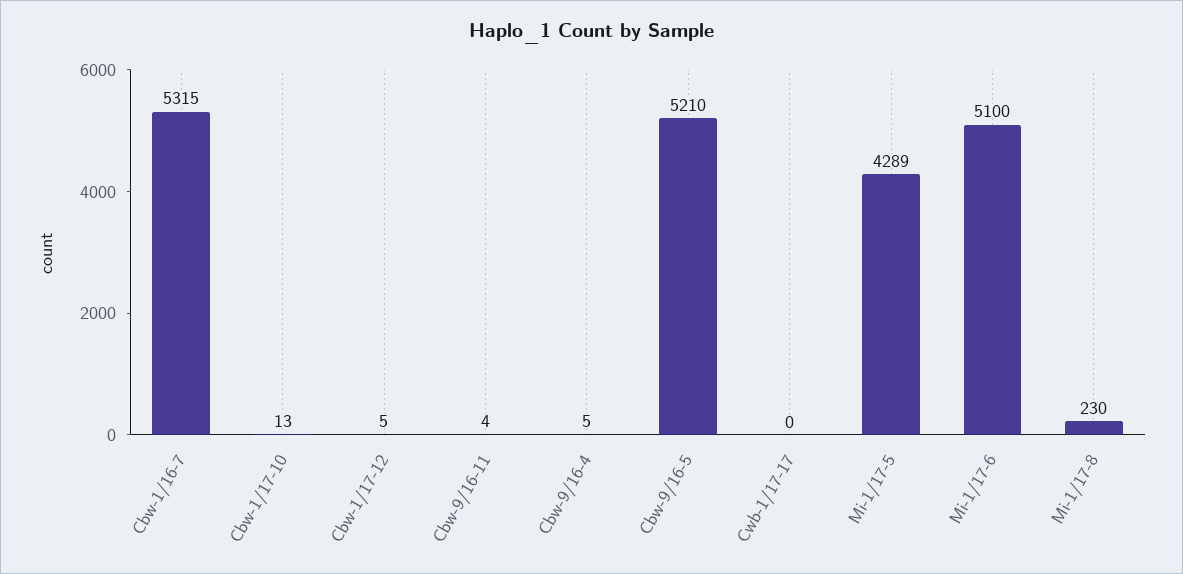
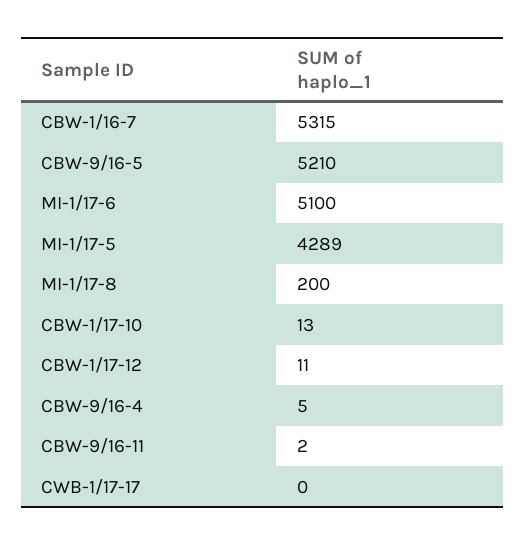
Cbw-1/17-12: 5 -> 11
Cbw-9/16-11: 4 -> 2
Mi-1/17-8: 230 -> 200

